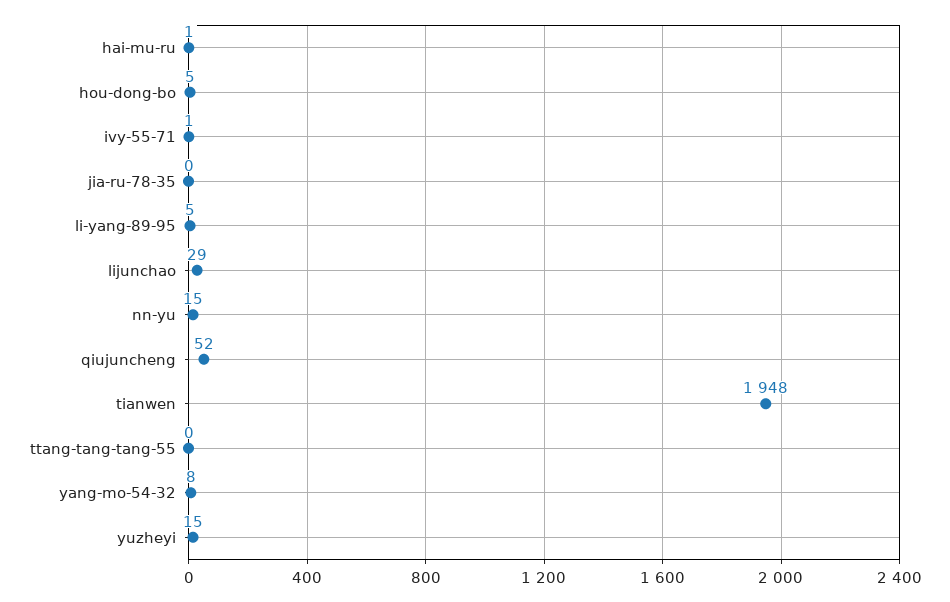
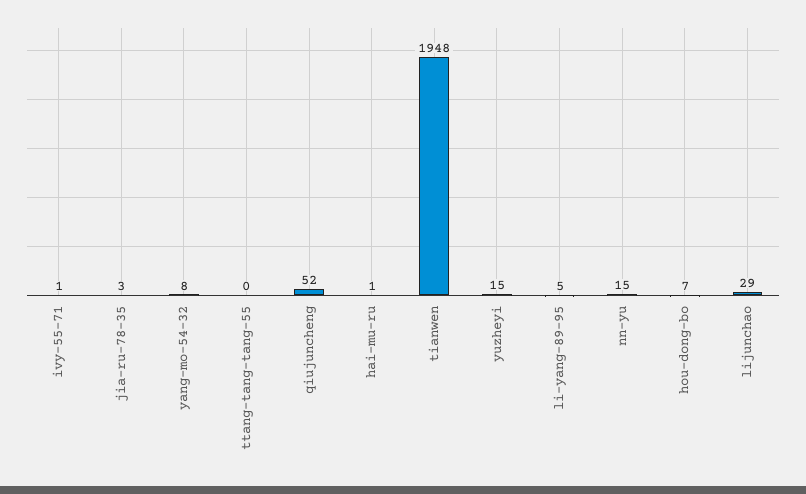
hou-dong-bo: 5 -> 7
jia-ru-78-35: 0 -> 3

